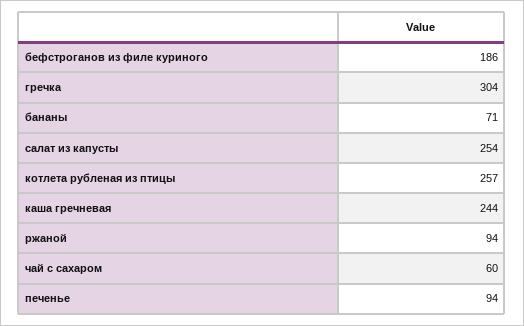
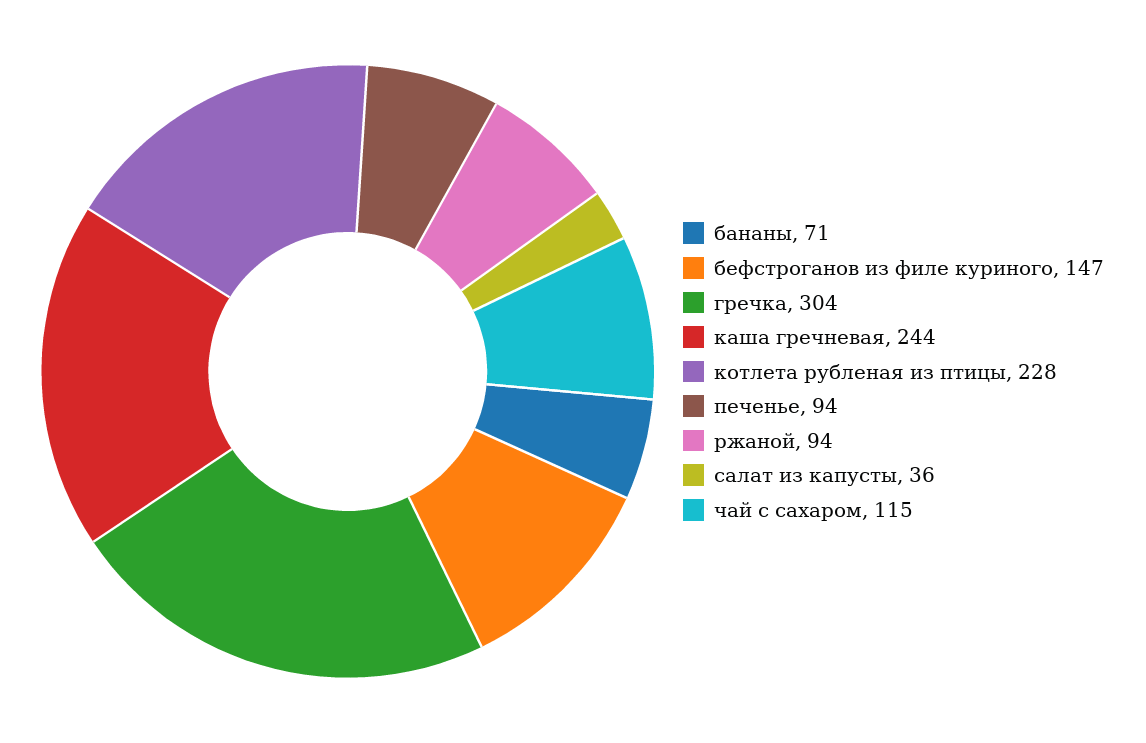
бефстроганов из филе куриного: 186 -> 147
салат из капусты: 254 -> 36
котлета рубленая из птицы: 257 -> 228
чай с сахаром: 60 -> 115

